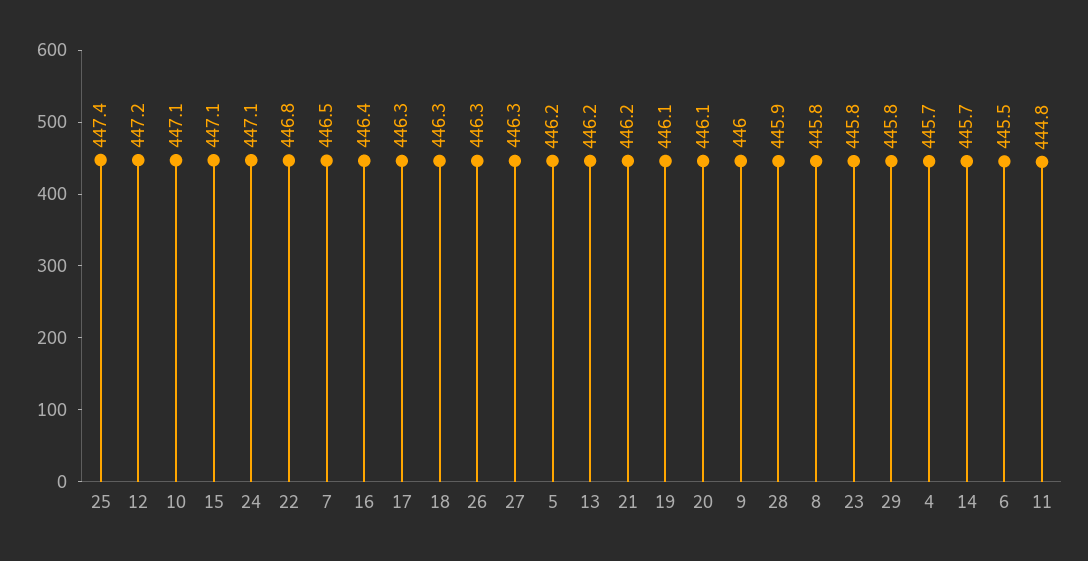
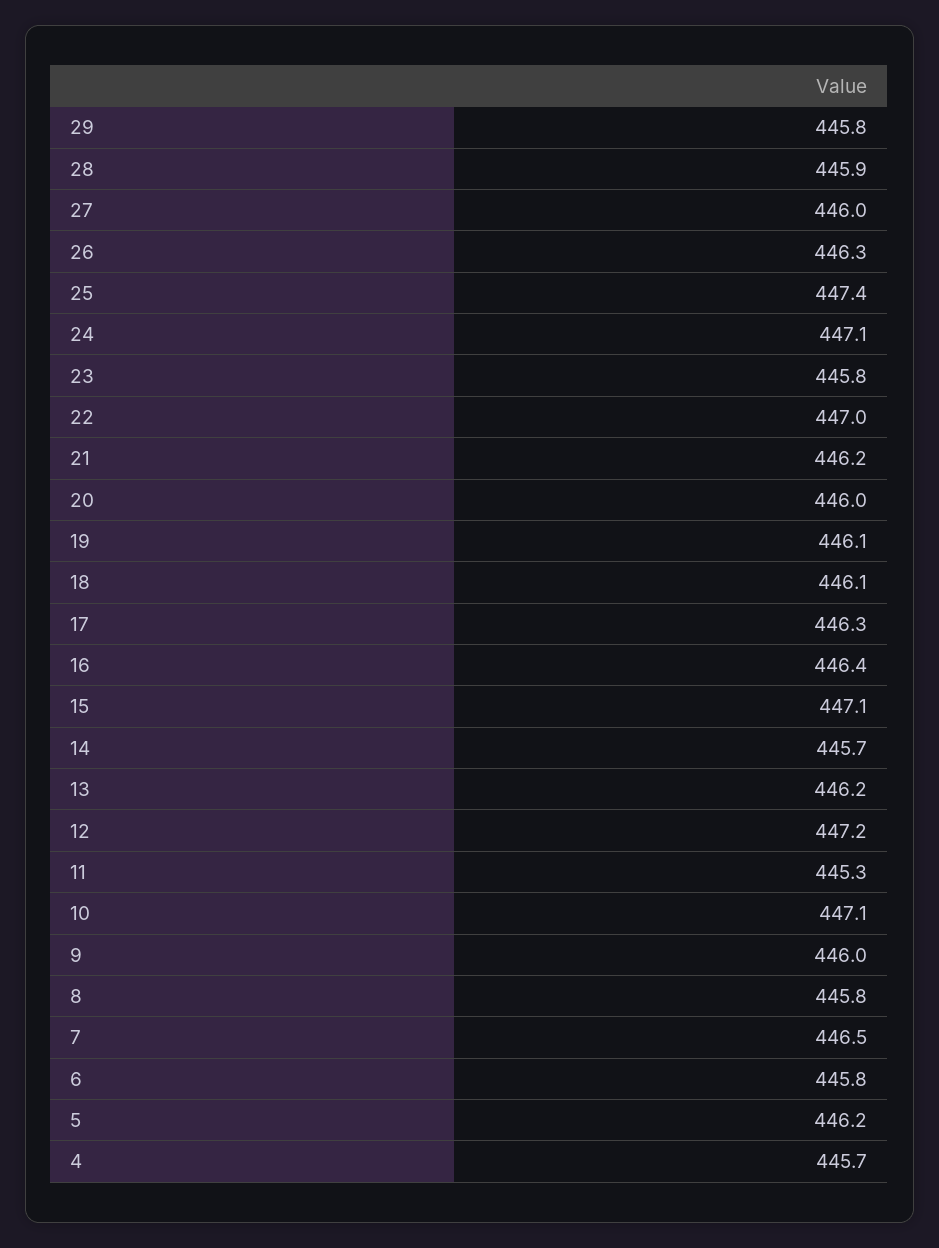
22: 446.8 -> 447
18: 446.3 -> 446.1
27: 446.3 -> 446
20: 446.1 -> 446
6: 445.5 -> 445.8
11: 444.8 -> 445.3

